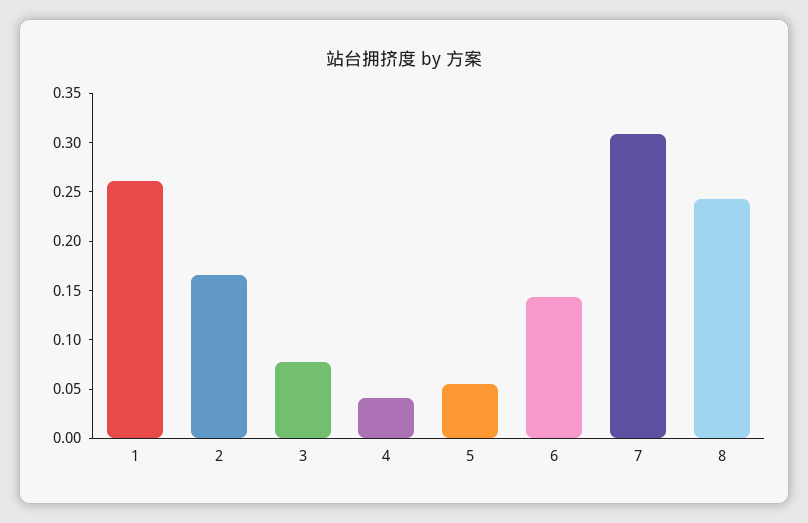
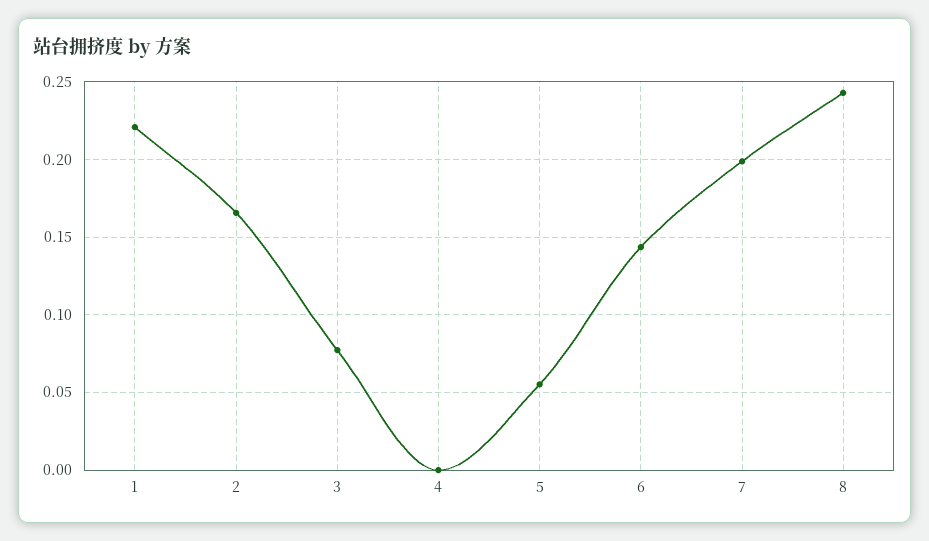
1: 0.26 -> 0.22
4: 0.04 -> 0
7: 0.31 -> 0.2

